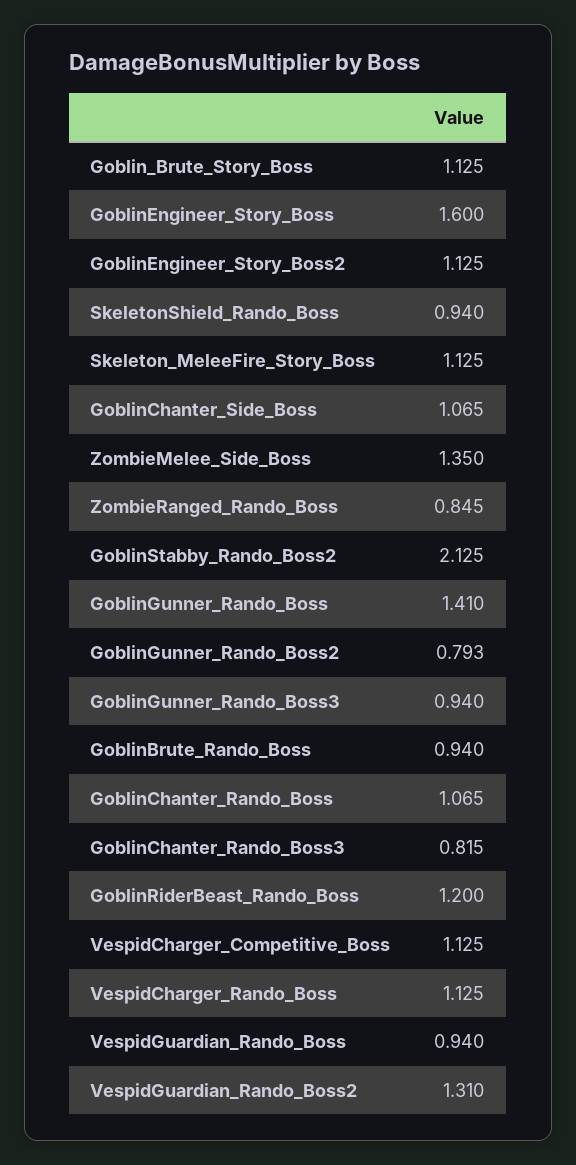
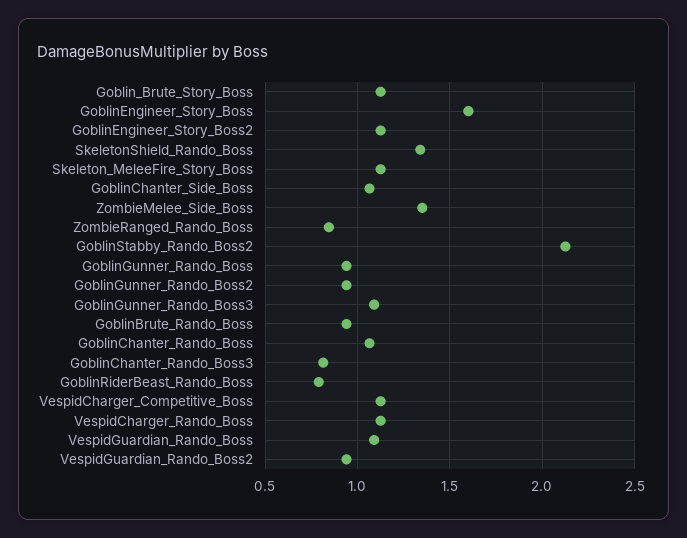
SkeletonShield_Rando_Boss: 0.94 -> 1.35
GoblinGunner_Rando_Boss: 1.41 -> 0.95
GoblinGunner_Rando_Boss2: 0.793 -> 0.95
GoblinGunner_Rando_Boss3: 0.94 -> 1.1
GoblinRiderBeast_Rando_Boss: 1.2 -> 0.8
VespidGuardian_Rando_Boss: 0.94 -> 1.1
VespidGuardian_Rando_Boss2: 1.31 -> 0.95

